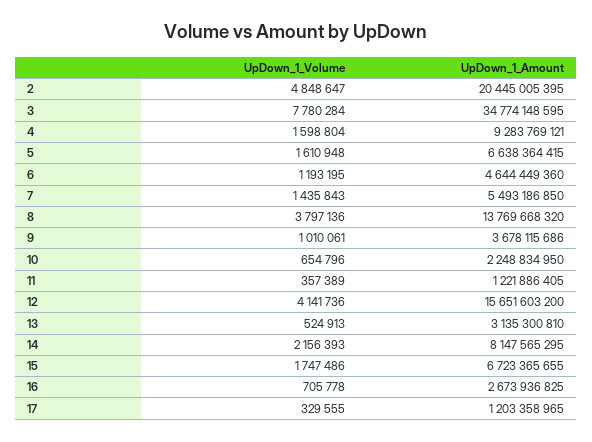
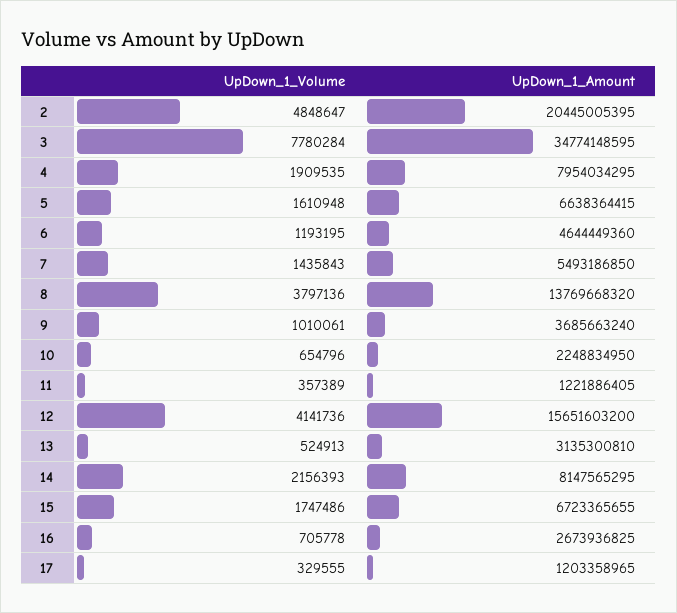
UpDown_1_Volume, 4: 1598804 -> 1909535
UpDown_1_Amount, 4: 9283769121 -> 7954034295
UpDown_1_Amount, 9: 3678115686 -> 3685663240

